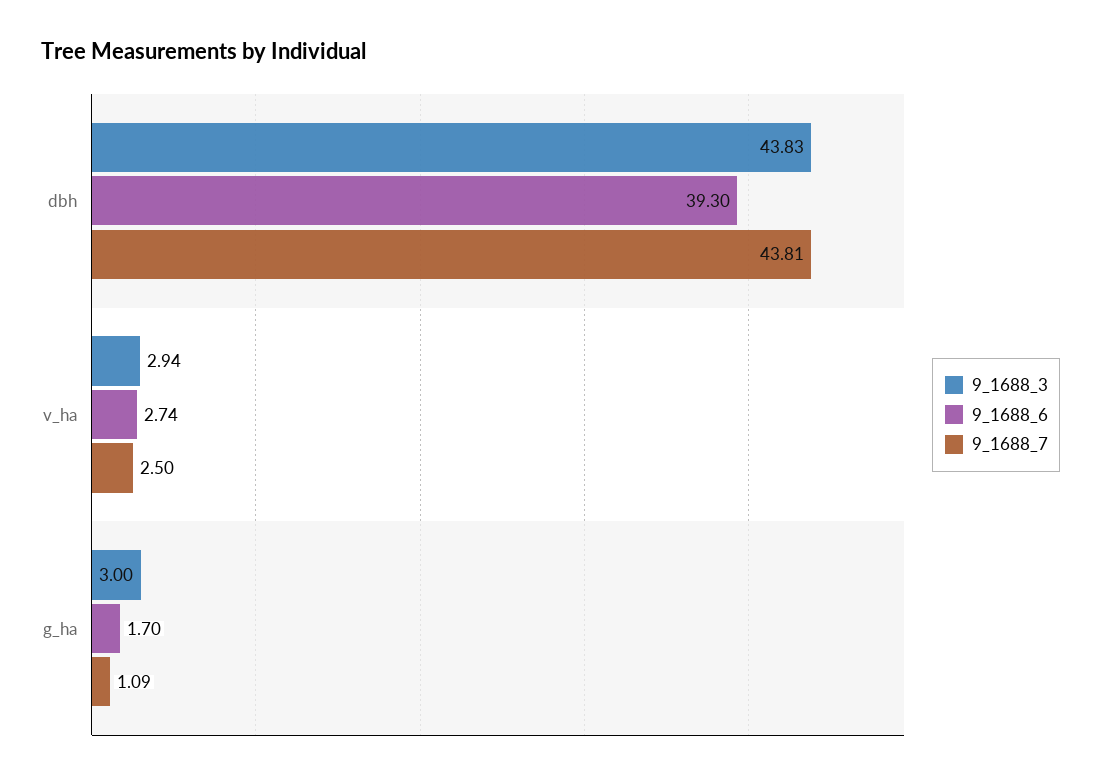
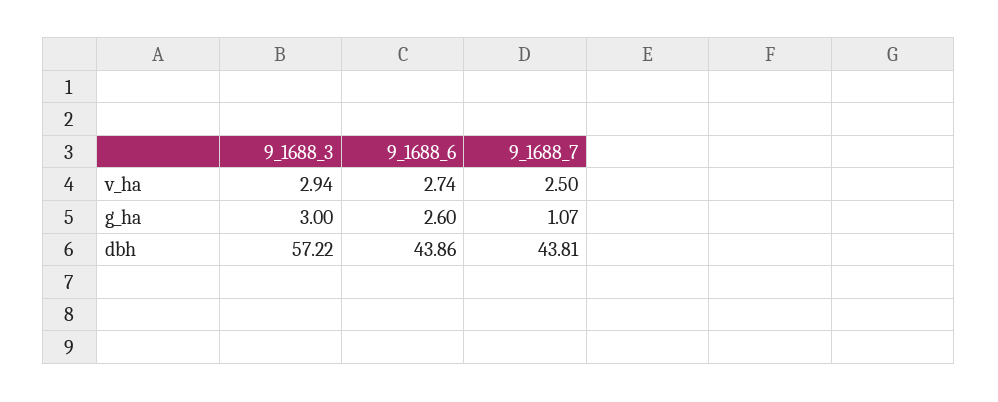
9_1688_3, dbh: 43.83 -> 57.22
9_1688_6, dbh: 39.3 -> 43.86
9_1688_6, g_ha: 1.7 -> 2.6
9_1688_7, g_ha: 1.09 -> 1.07

